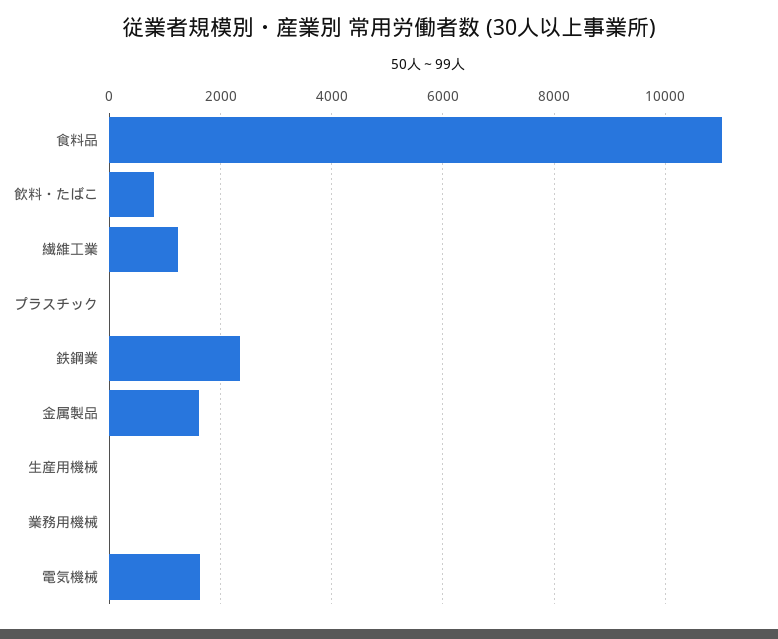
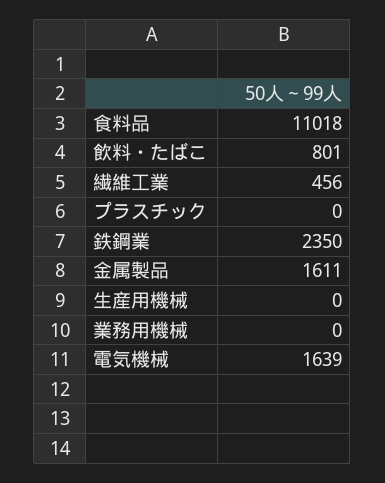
繊維工業: 1200 -> 456

